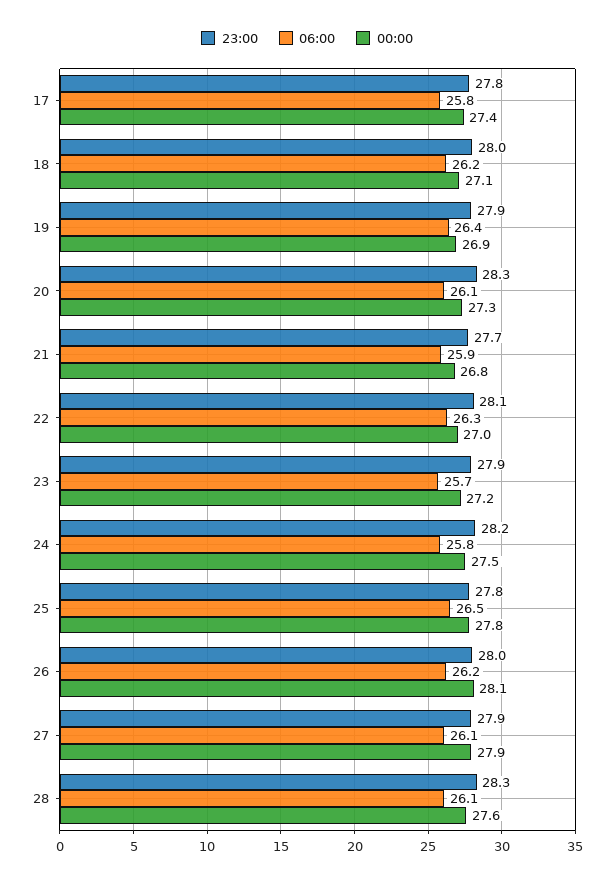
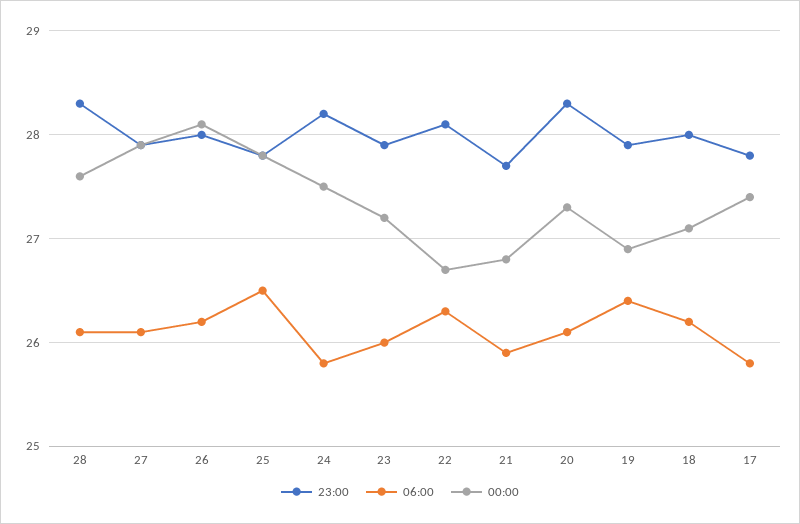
00:00, 22: 27 -> 26.7
06:00, 23: 25.7 -> 26

